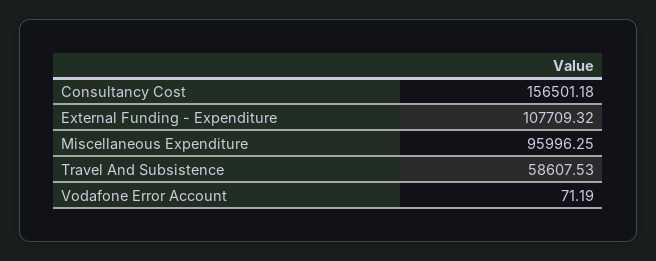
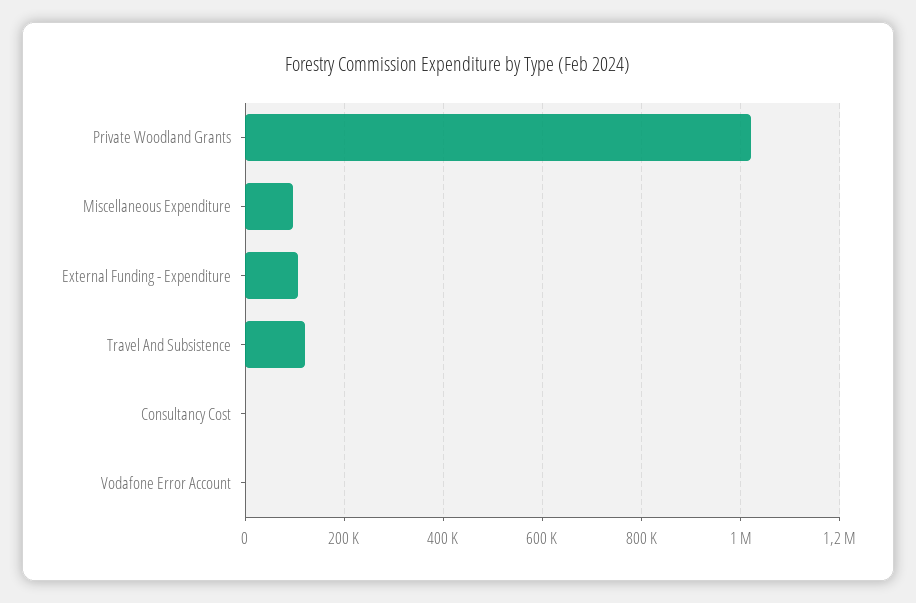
Consultancy Cost: 156501.18 -> 0
Travel And Subsistence: 58607.53 -> 120000
Private Woodland Grants: none -> 1020000

